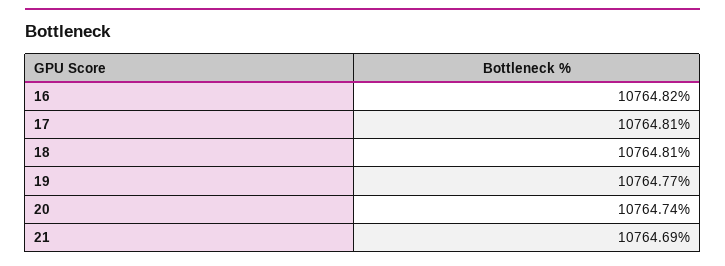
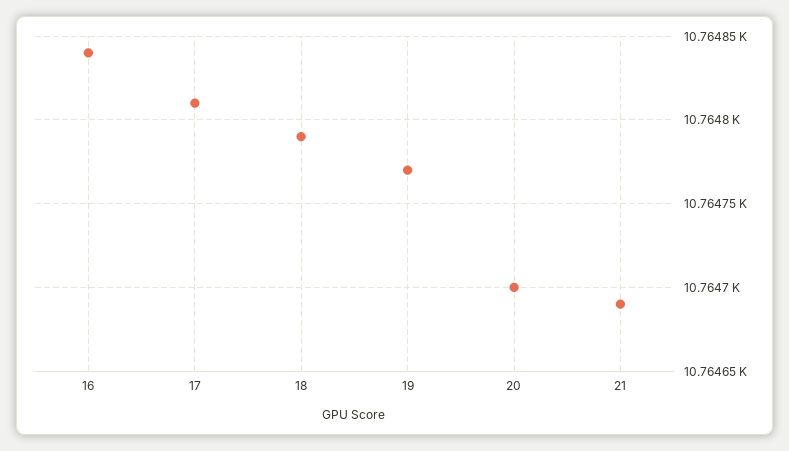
16: 10764.82 -> 10764.84
18: 10764.81 -> 10764.79
20: 10764.74 -> 10764.7

